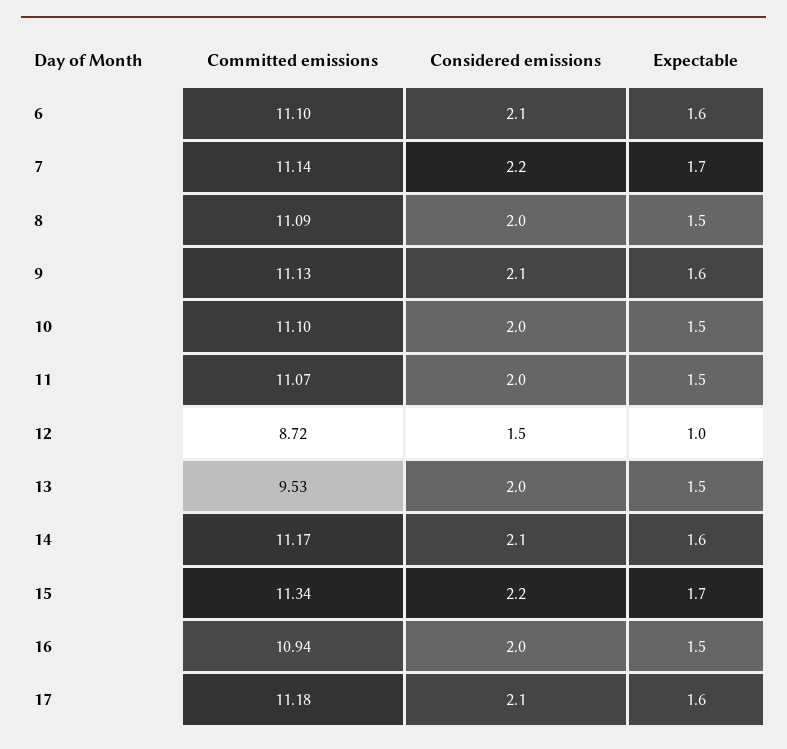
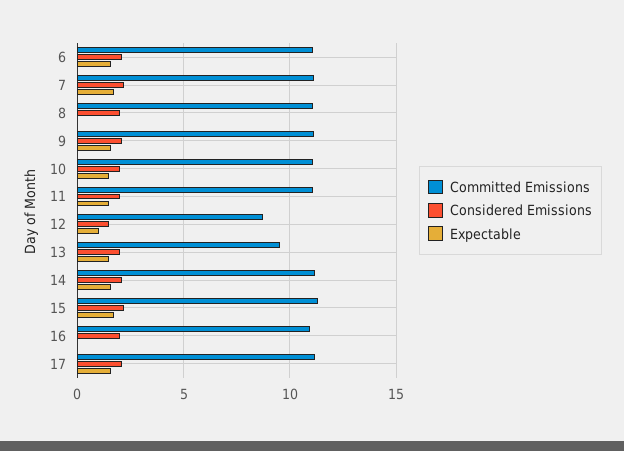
Expectable, 8: 1.5 -> 0
Expectable, 16: 1.5 -> 0

